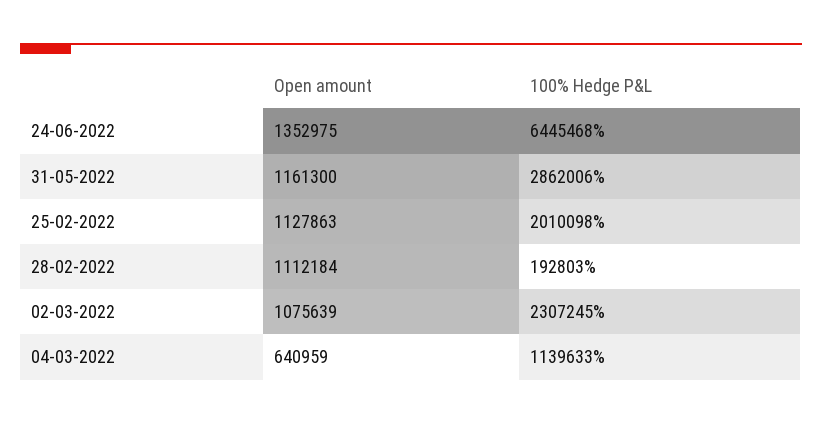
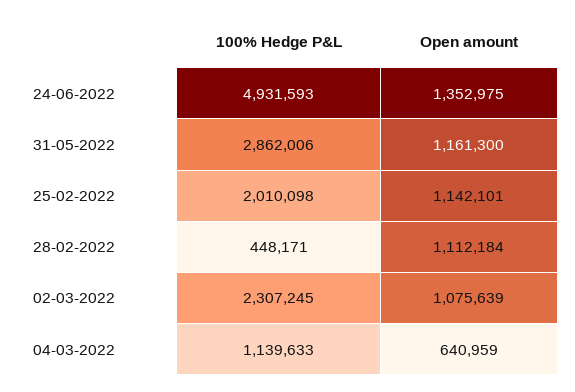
100% Hedge P&L, 24-06-2022: 6445468 -> 4931593
Open amount, 25-02-2022: 1127863 -> 1142101
100% Hedge P&L, 28-02-2022: 192803 -> 448171

